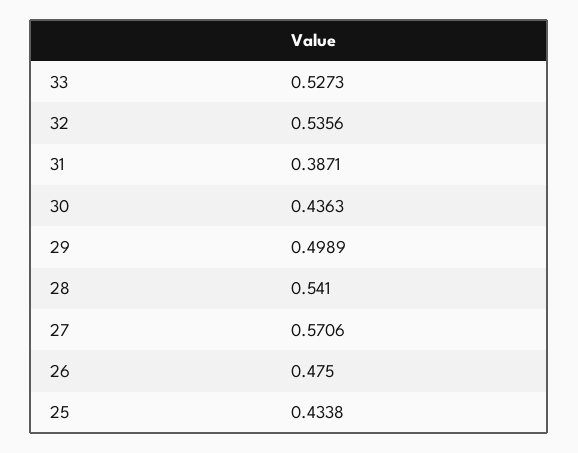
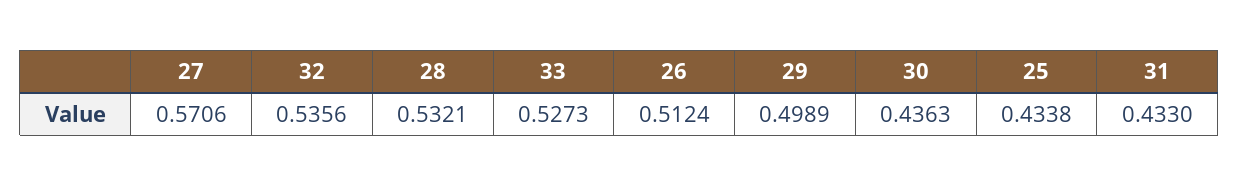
31: 0.3871 -> 0.433
28: 0.541 -> 0.5321
26: 0.475 -> 0.5124

